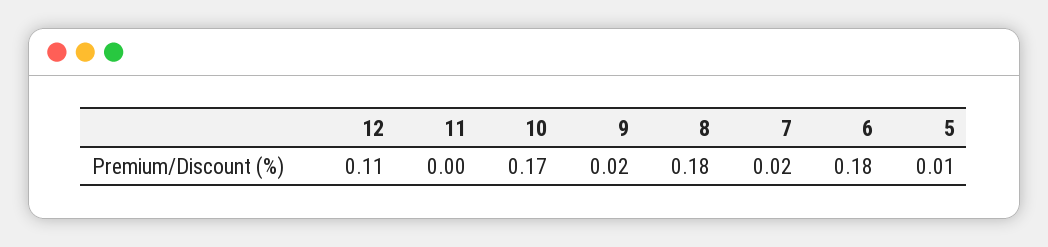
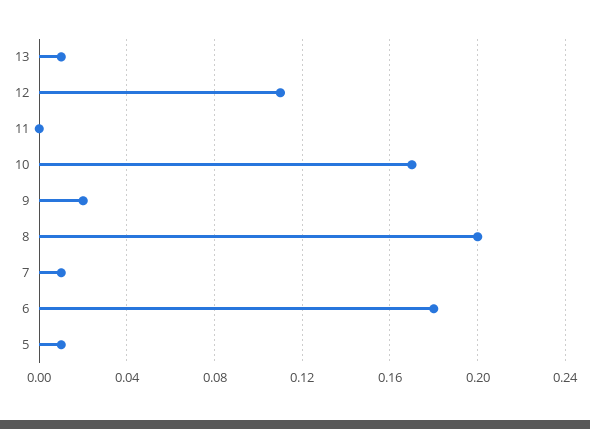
8: 0.18 -> 0.2
7: 0.02 -> 0.01
13: none -> 0.01

